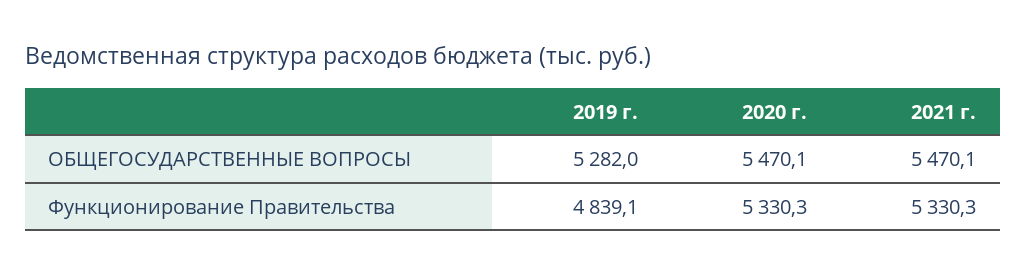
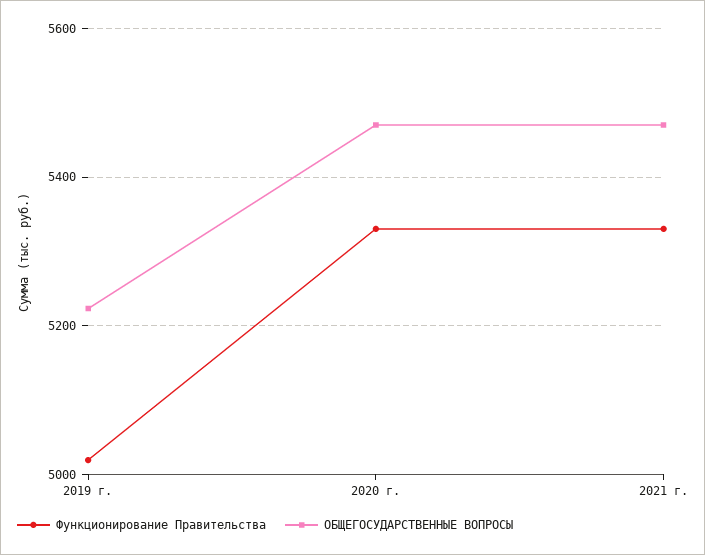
ОБЩЕГОСУДАРСТВЕННЫЕ ВОПРОСЫ, 2019 г.: 5282 -> 5220
Функционирование Правительства, 2019 г.: 4839.1 -> 5020

